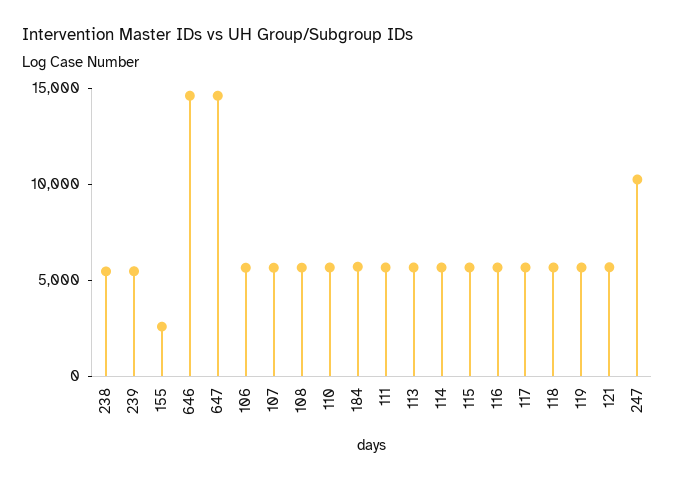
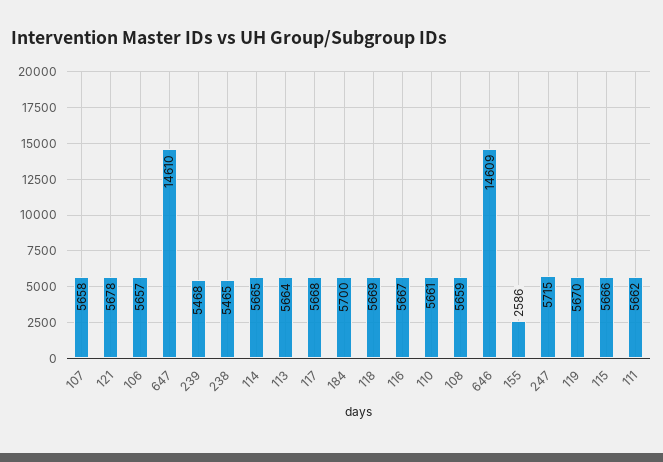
247: 10000 -> 5715

